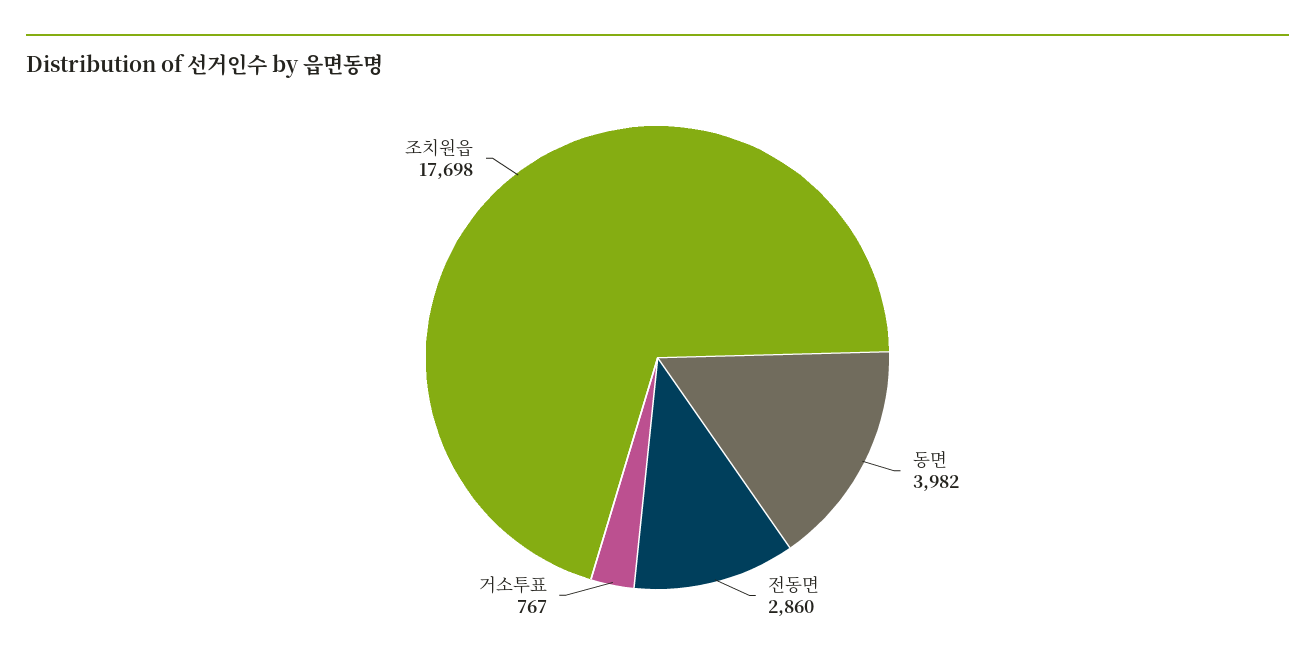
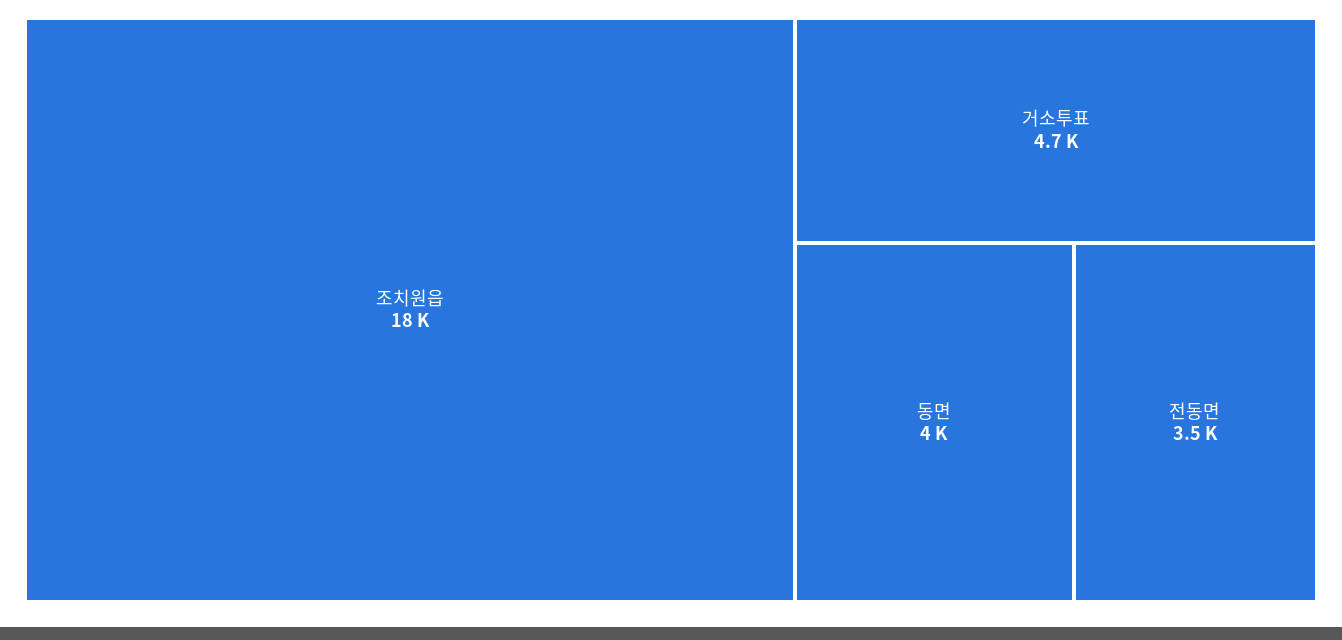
전동면: 2860 -> 3500
거소투표: 767 -> 4700

